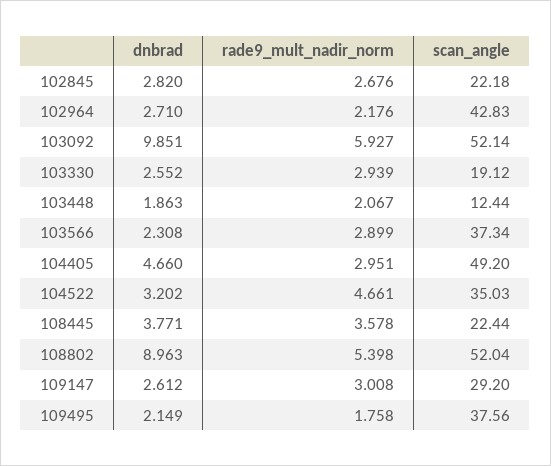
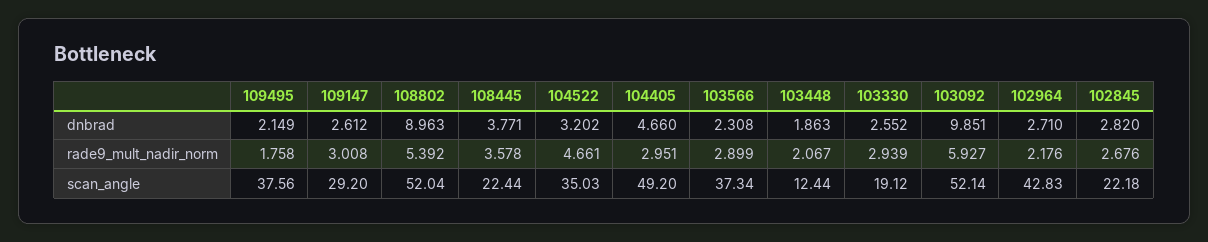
rade9_mult_nadir_norm, 108802: 5.398 -> 5.392

